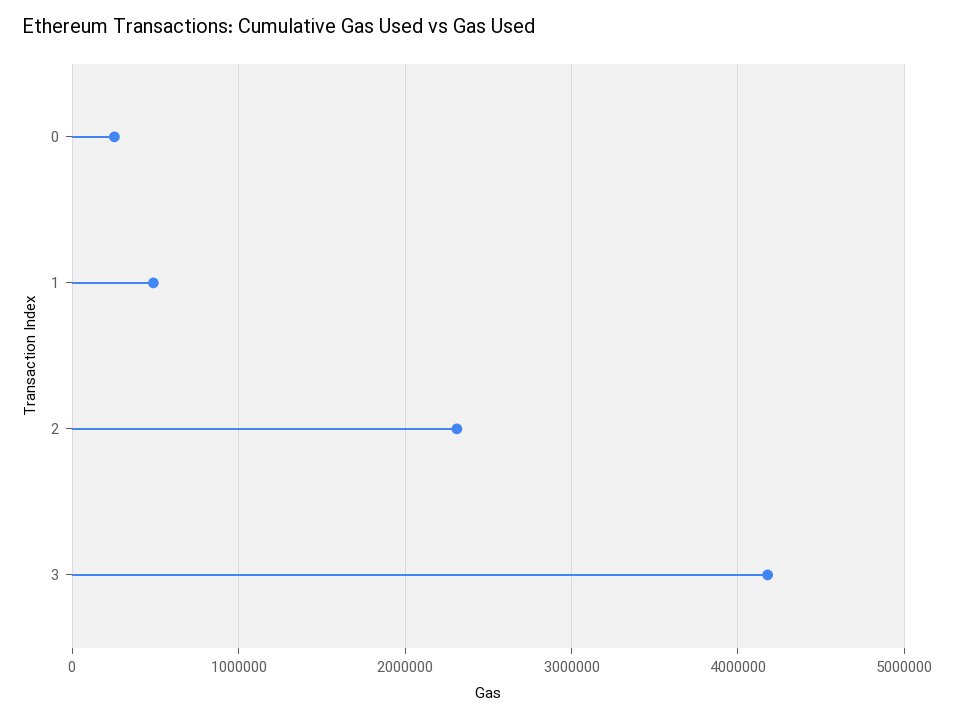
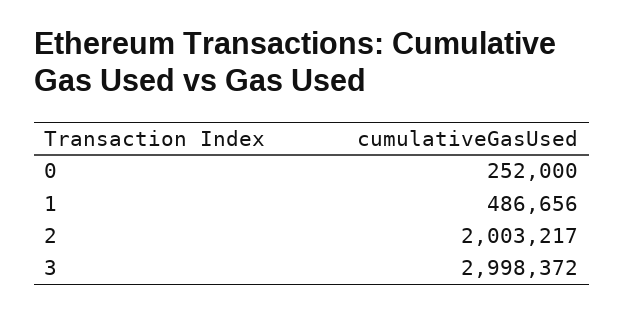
2: 2300000 -> 2003217
3: 4200000 -> 2998372

